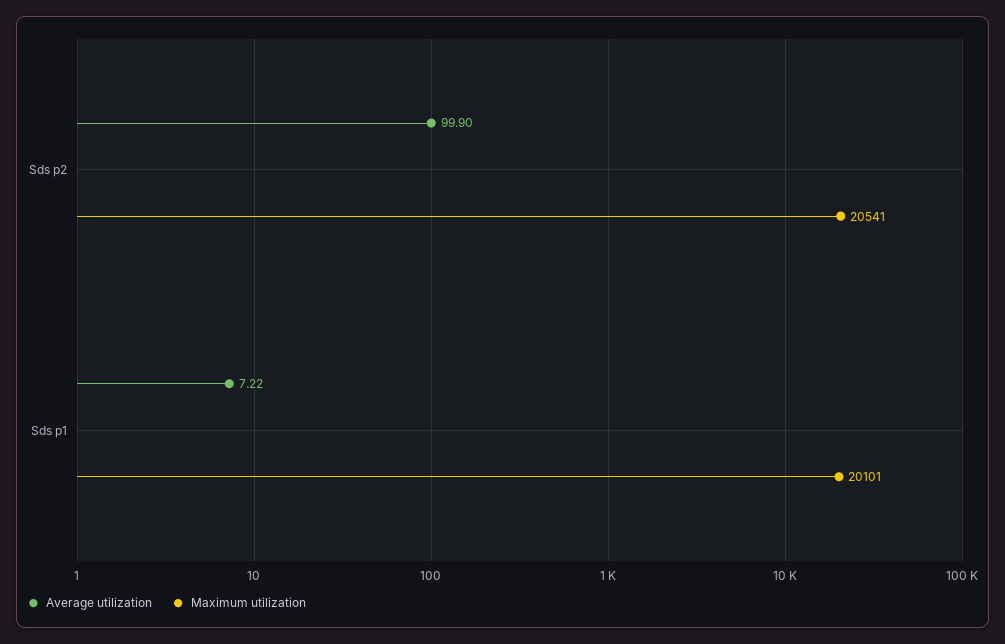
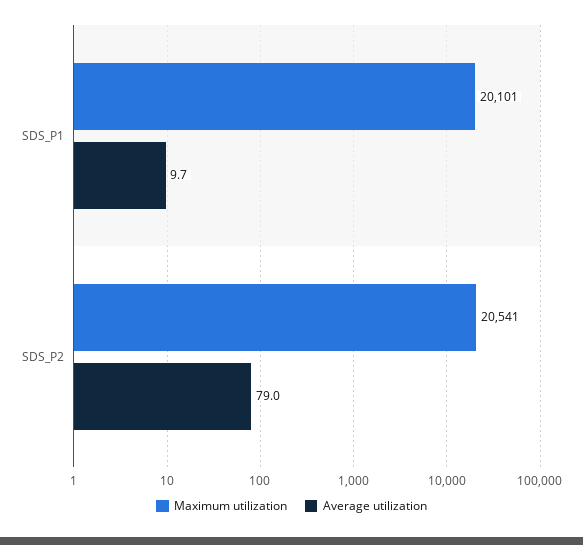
Average utilization, Sds p2: 99.9 -> 79
Average utilization, Sds p1: 7.22 -> 9.7

